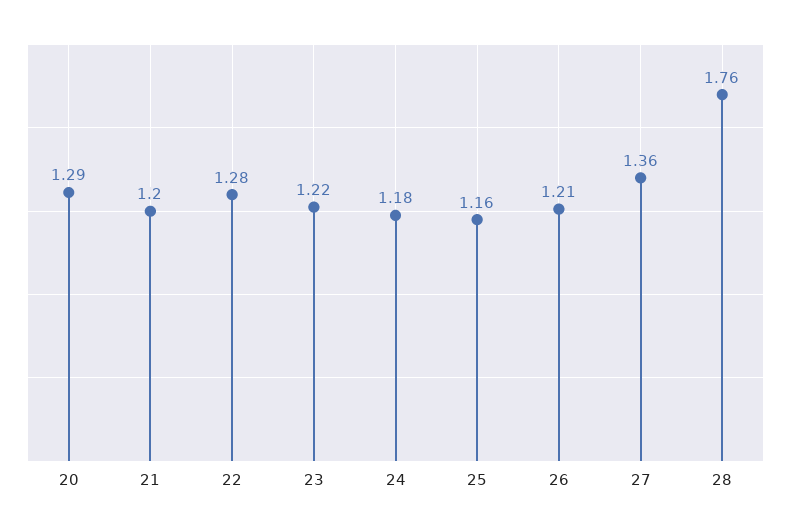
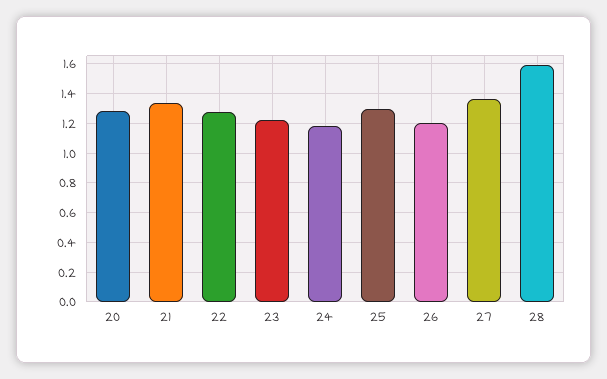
21: 1.2 -> 1.35
25: 1.16 -> 1.3
28: 1.76 -> 1.6

